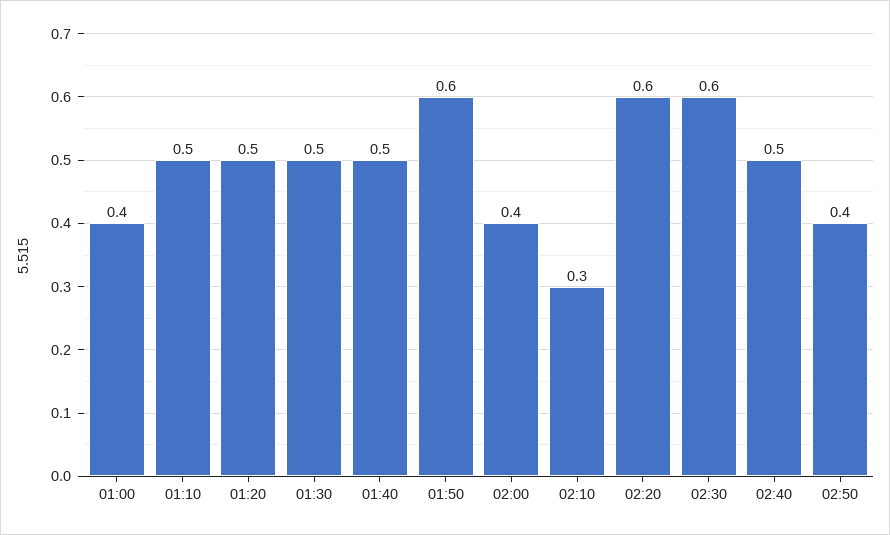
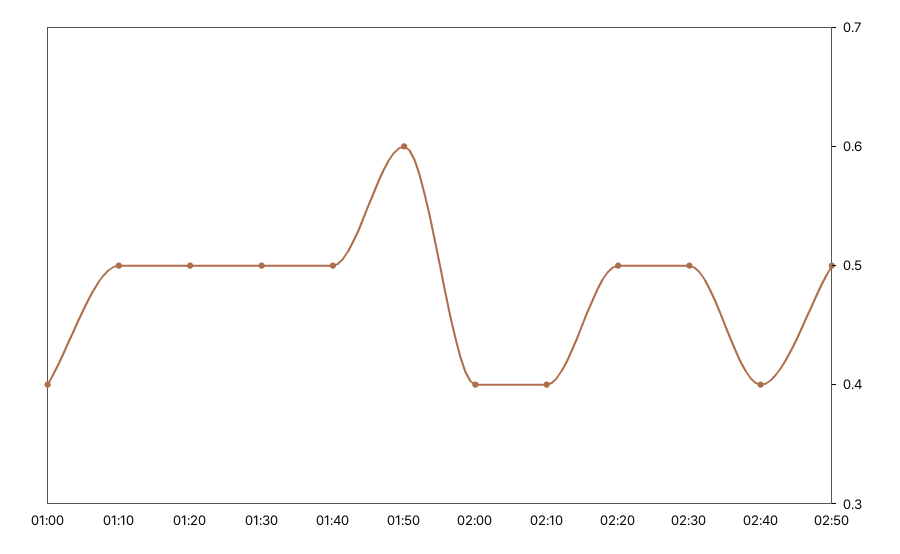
02:10: 0.3 -> 0.4
02:20: 0.6 -> 0.5
02:30: 0.6 -> 0.5
02:40: 0.5 -> 0.4
02:50: 0.4 -> 0.5

